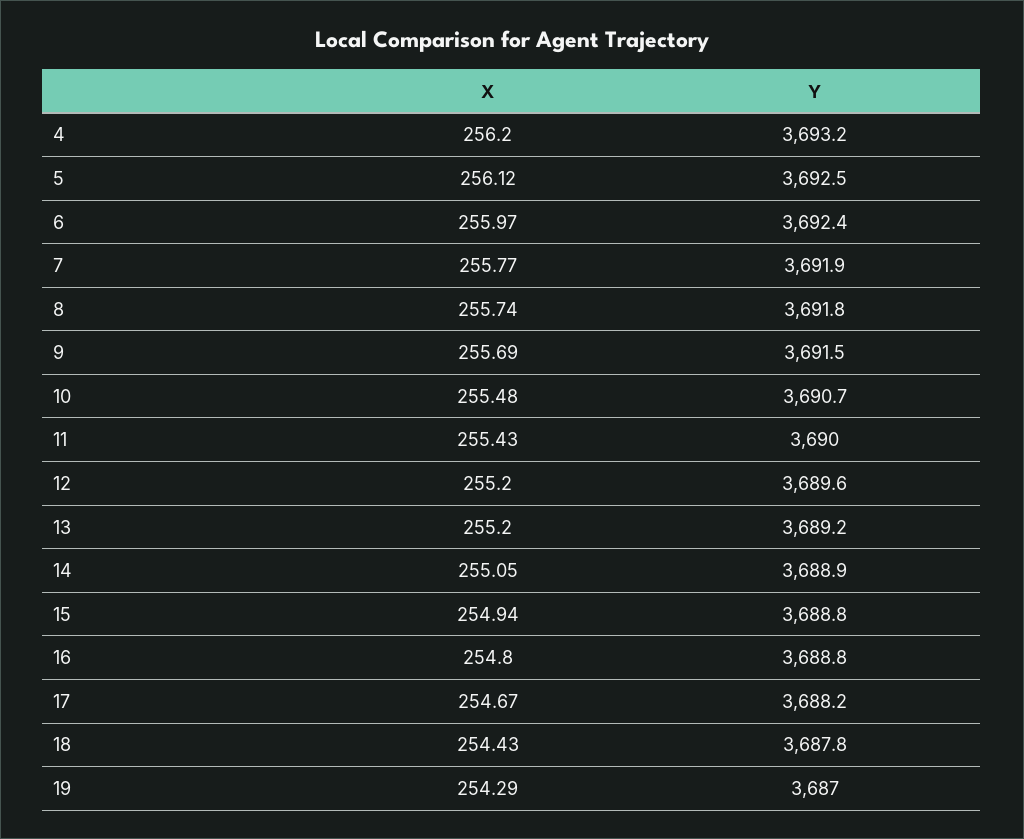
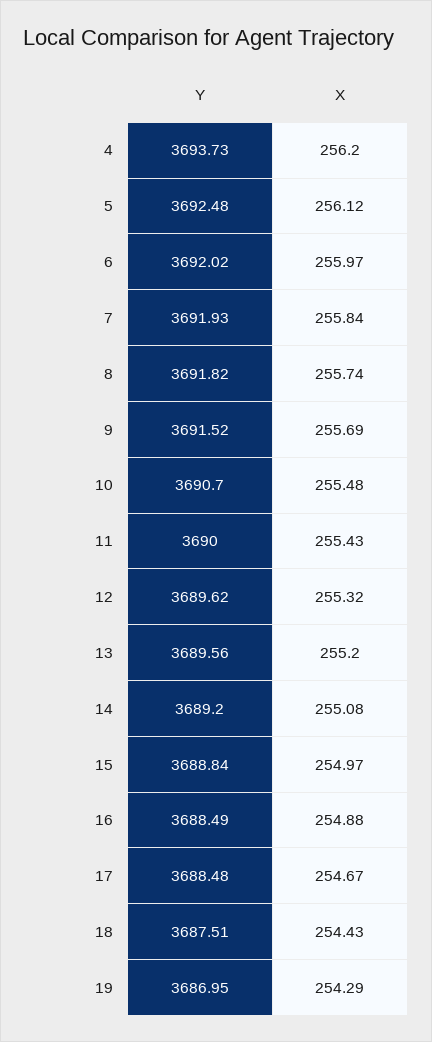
Y, 4: 3693.2 -> 3693.73
Y, 6: 3692.4 -> 3692.02
X, 7: 255.77 -> 255.84
X, 12: 255.2 -> 255.32
Y, 13: 3689.2 -> 3689.56
X, 14: 255.05 -> 255.08
Y, 14: 3688.9 -> 3689.2
X, 15: 254.94 -> 254.97
X, 16: 254.8 -> 254.88
Y, 16: 3688.8 -> 3688.49
Y, 17: 3688.2 -> 3688.48
Y, 18: 3687.8 -> 3687.51

